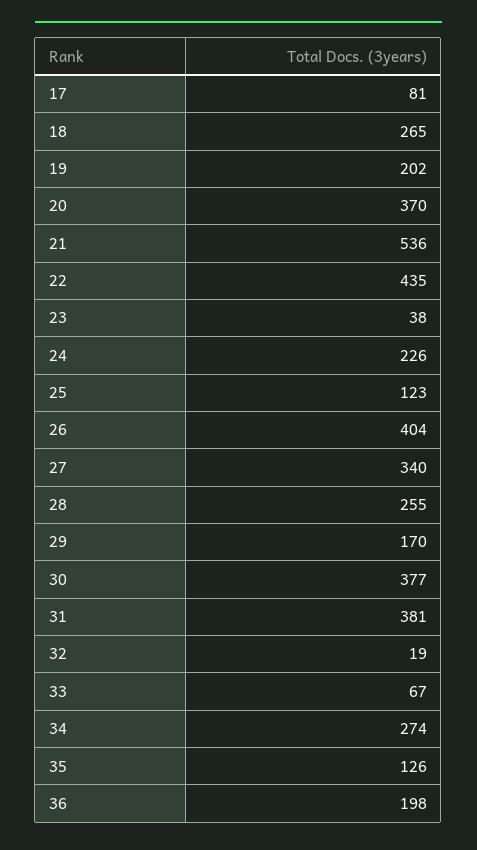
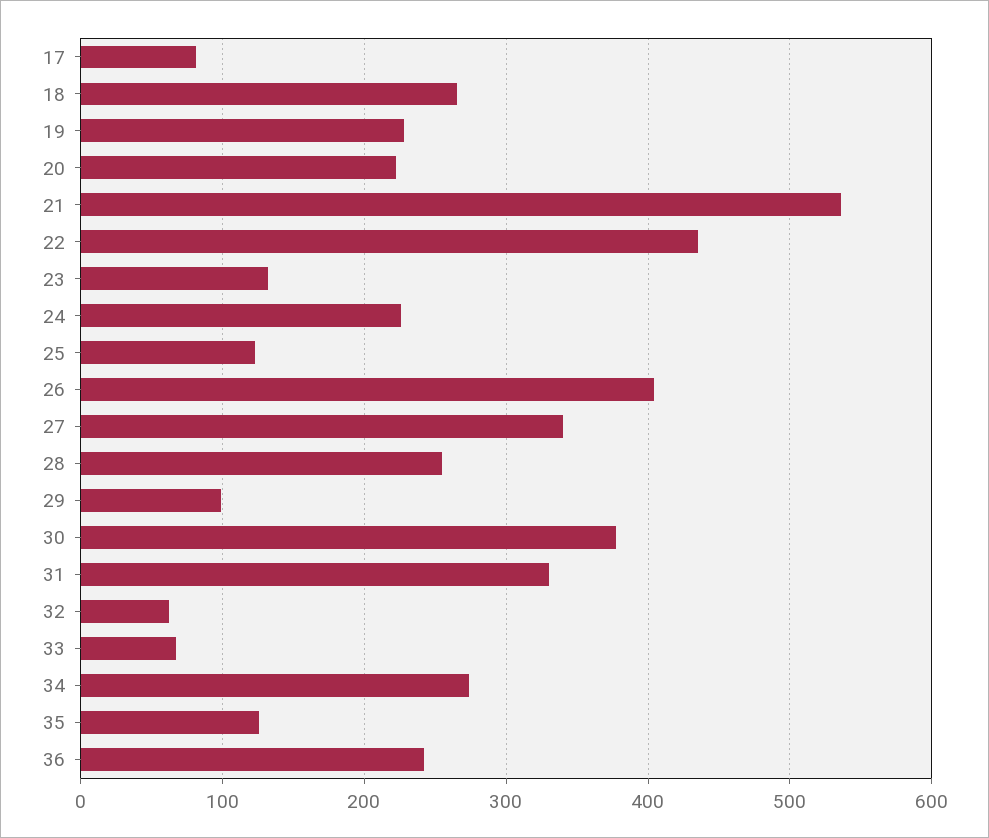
19: 202 -> 230
20: 370 -> 220
23: 38 -> 130
29: 170 -> 100
31: 381 -> 330
32: 19 -> 60
36: 198 -> 240

